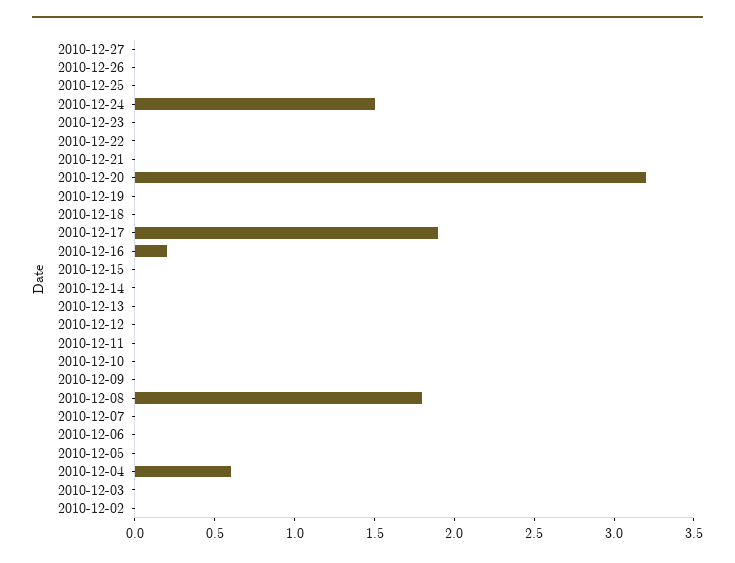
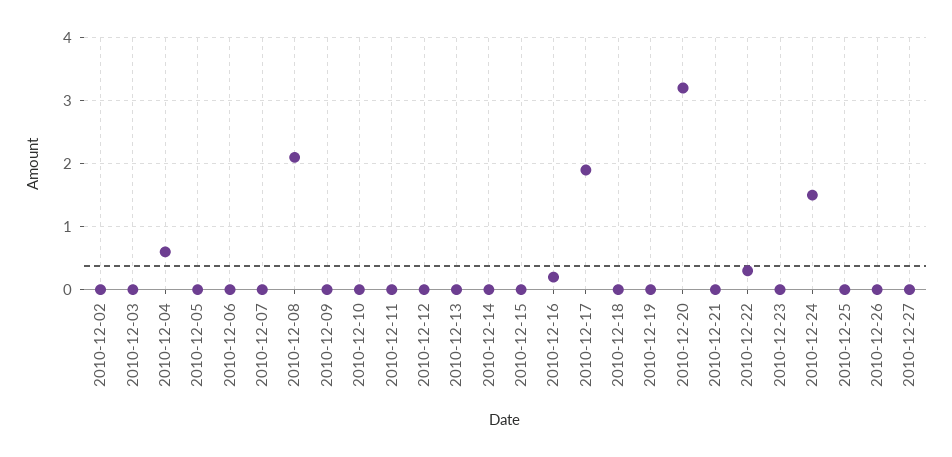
2010-12-22: 0 -> 0.3
2010-12-08: 1.8 -> 2.1

